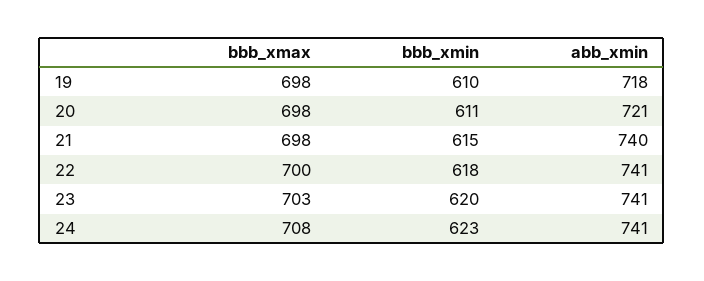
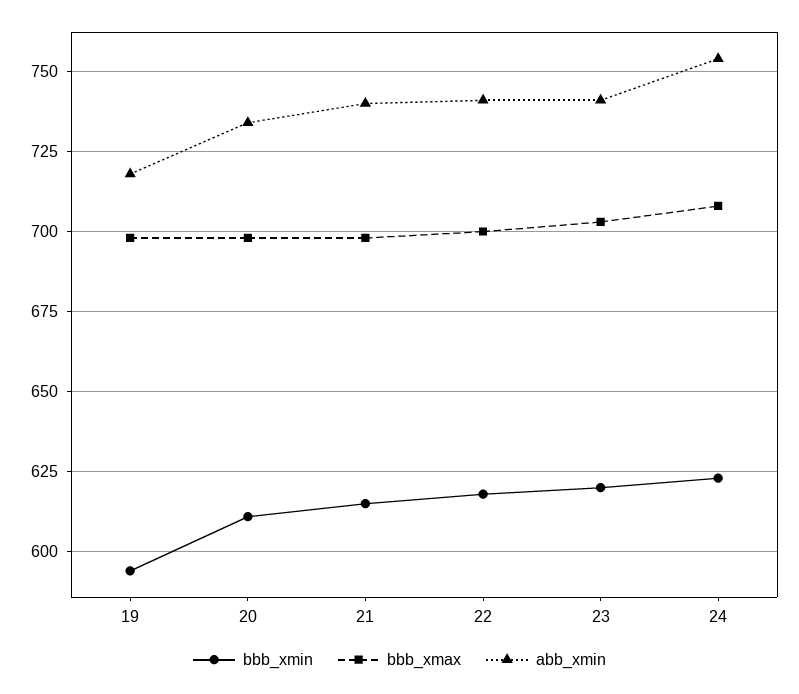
bbb_xmin, 19: 610 -> 595
abb_xmin, 20: 721 -> 735
abb_xmin, 24: 741 -> 755

